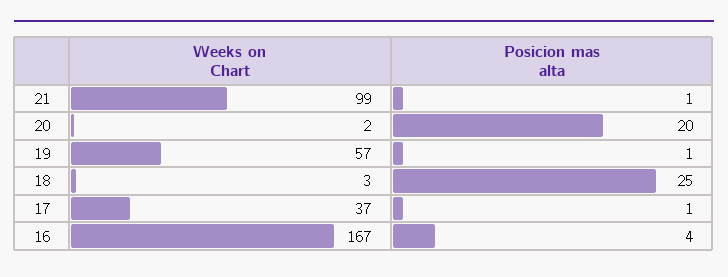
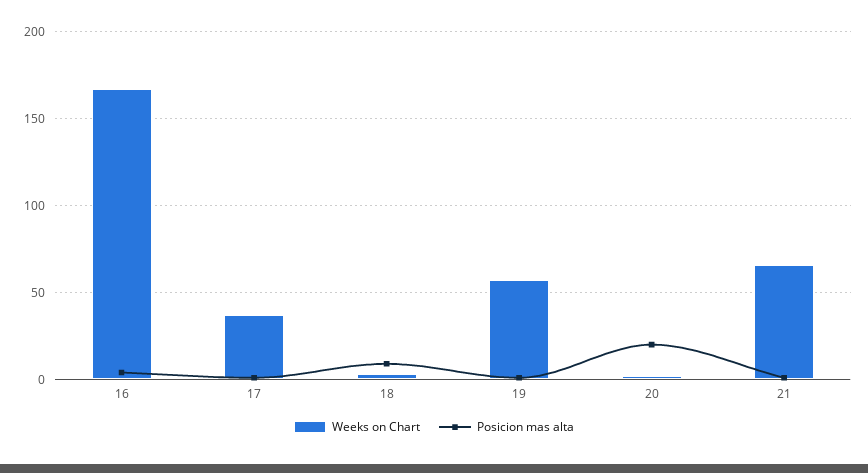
Weeks on Chart, 21: 99 -> 65
Posicion mas alta, 18: 25 -> 10

